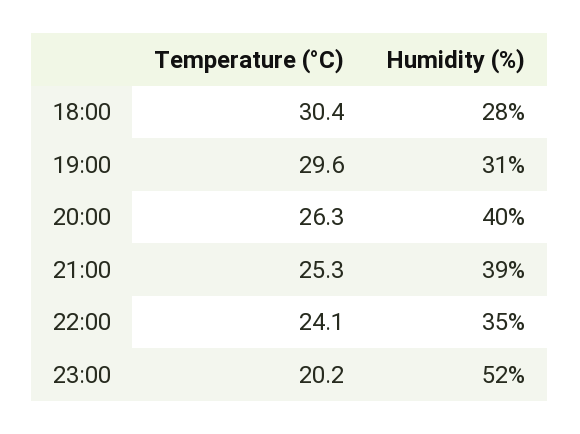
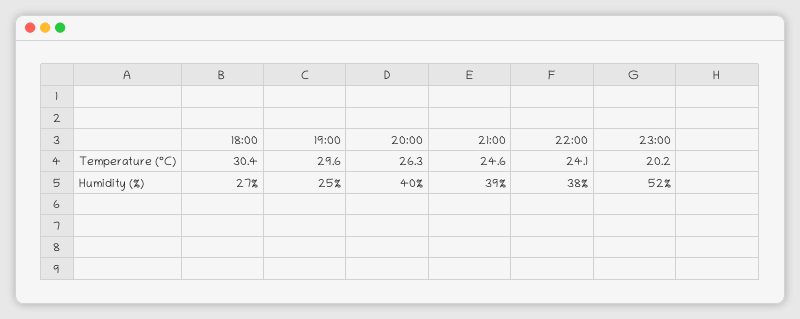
Humidity (%), 18:00: 28 -> 27
Humidity (%), 19:00: 31 -> 25
Temperature (°C), 21:00: 25.3 -> 24.6
Humidity (%), 22:00: 35 -> 38

